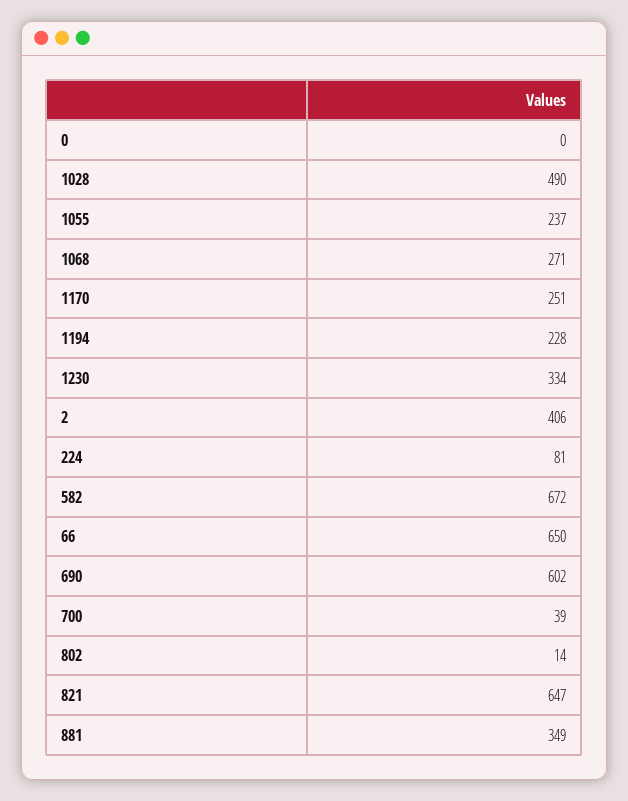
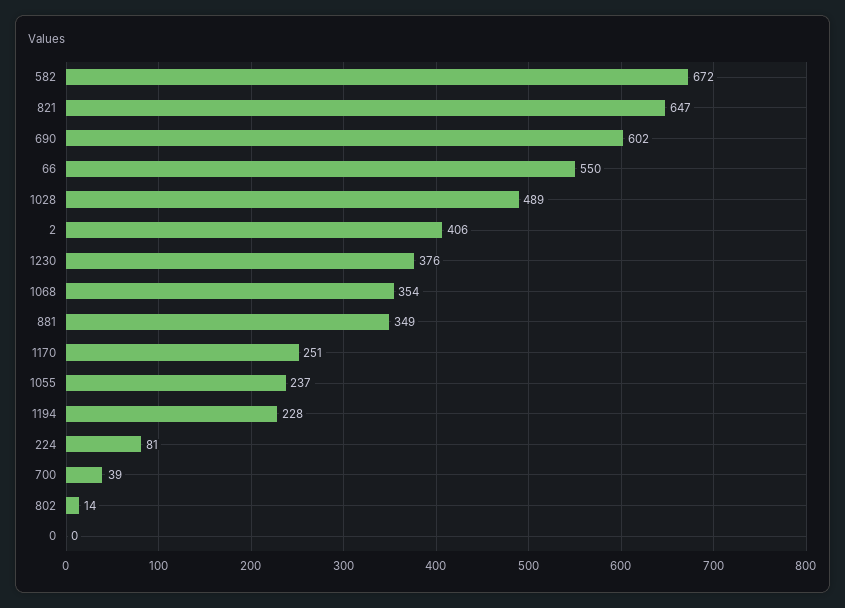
1028: 490 -> 489
1068: 271 -> 354
1230: 334 -> 376
66: 650 -> 550

